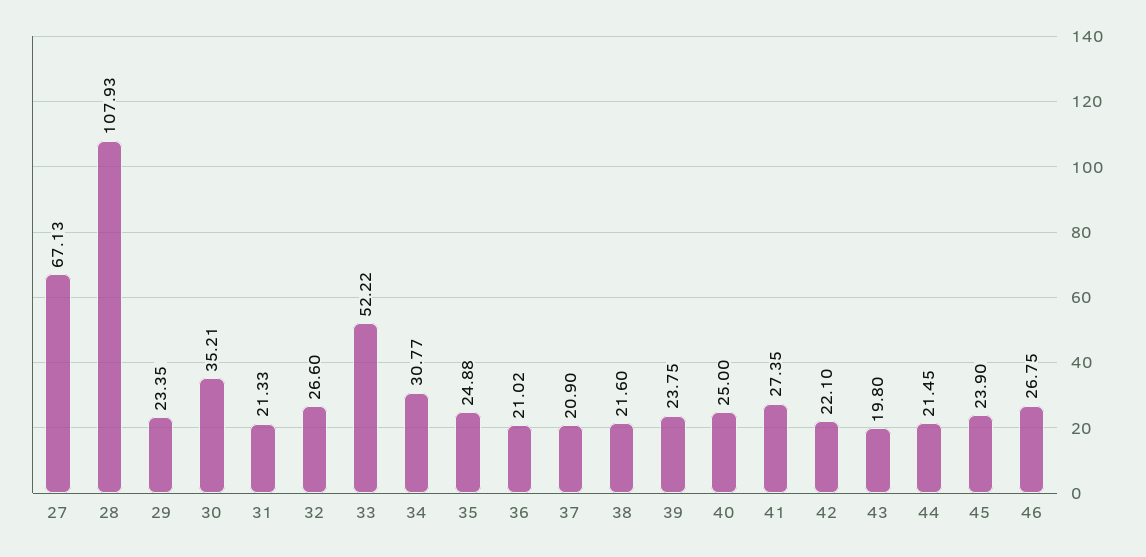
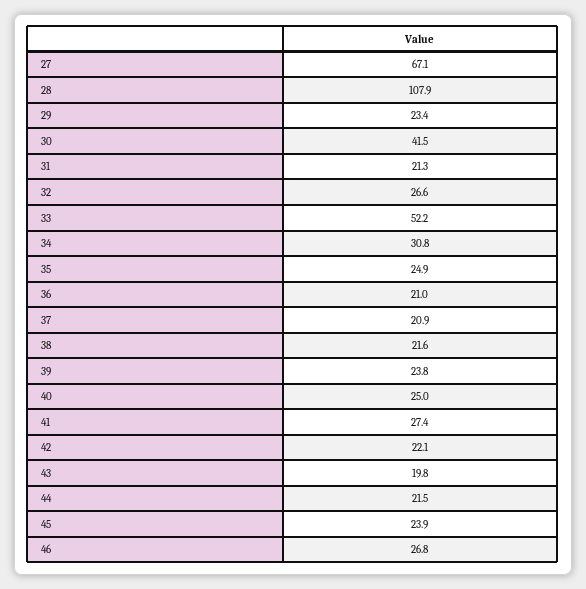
30: 35.21 -> 41.5

